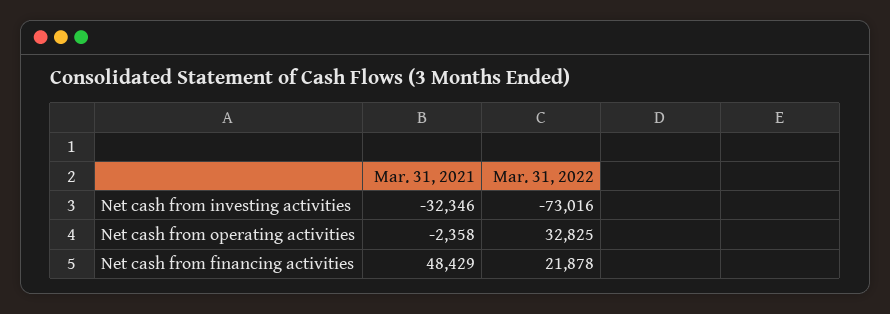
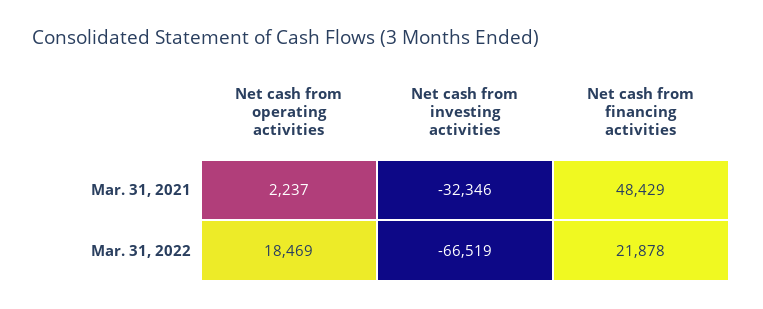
Mar. 31, 2022, Net cash from investing activities: -73016 -> -66519
Mar. 31, 2021, Net cash from operating activities: -2358 -> 2237
Mar. 31, 2022, Net cash from operating activities: 32825 -> 18469

